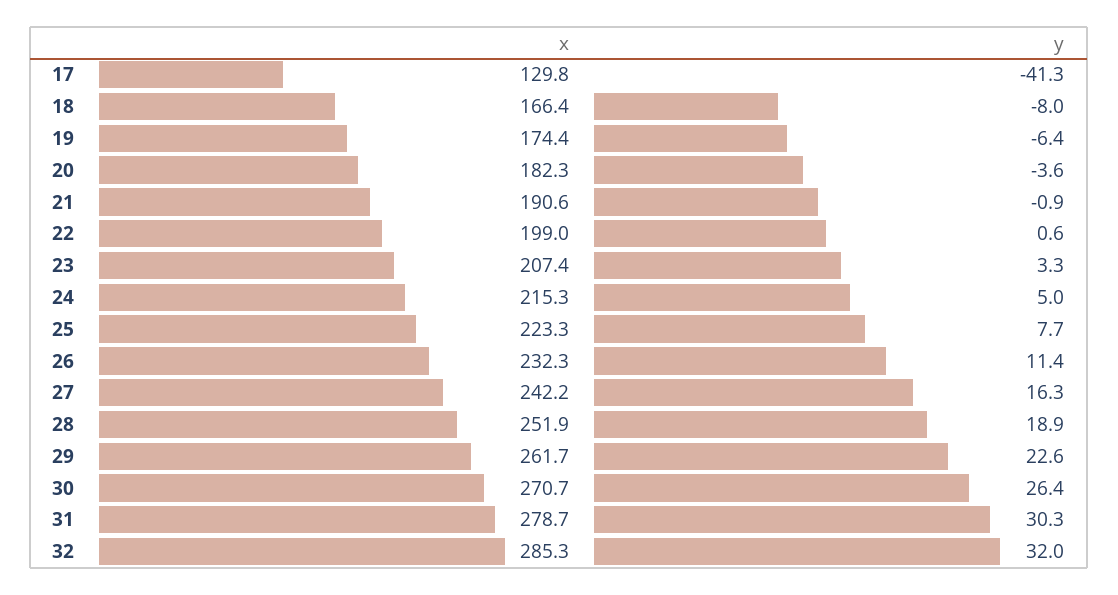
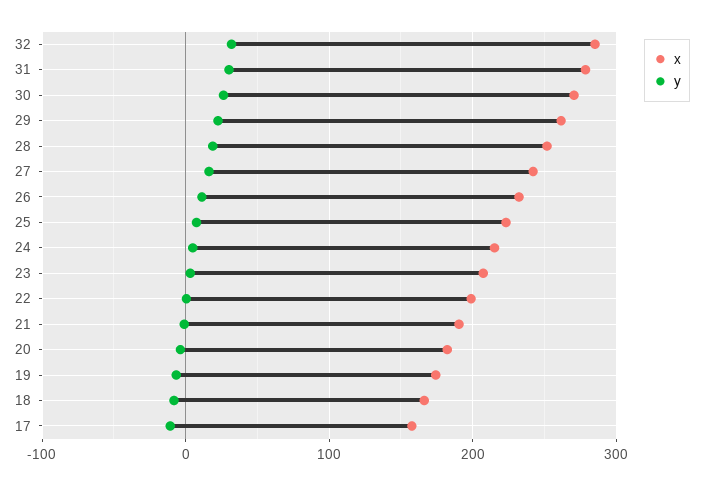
x, 17: 129.8 -> 160
y, 17: -41.3 -> -10

